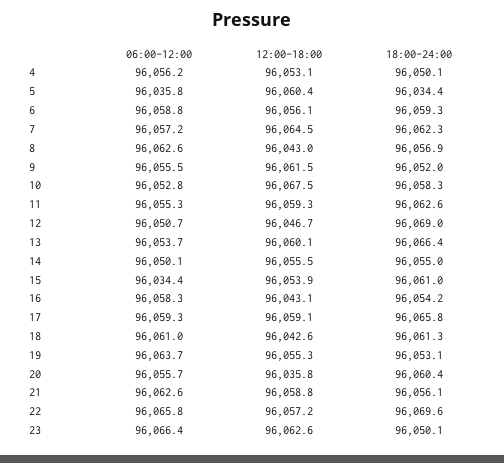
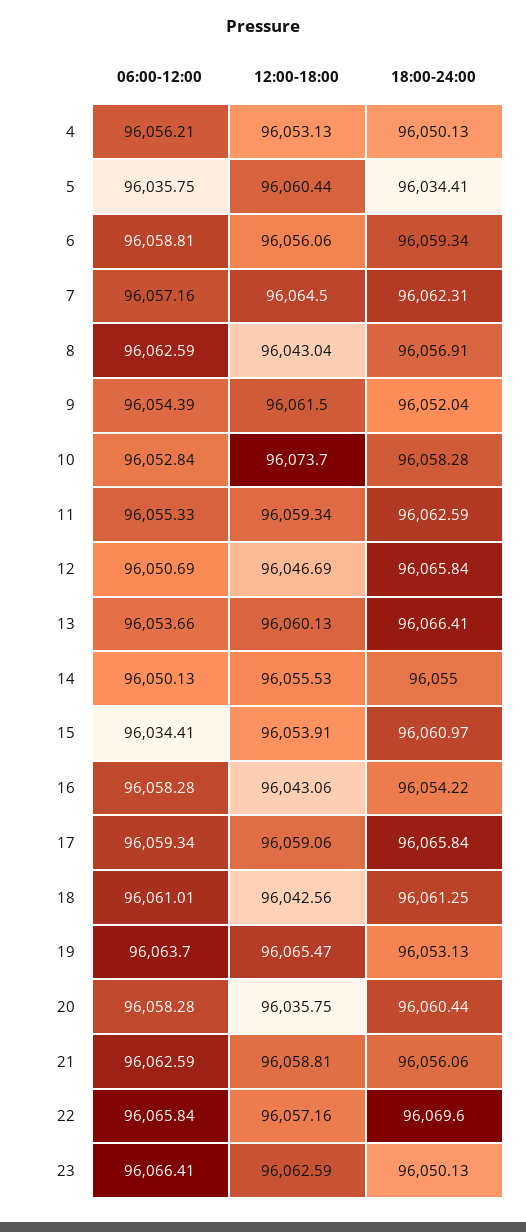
06:00-12:00, 9: 96055.5 -> 96054.39
12:00-18:00, 10: 96067.5 -> 96073.7
18:00-24:00, 12: 96069 -> 96065.84
12:00-18:00, 19: 96055.3 -> 96065.47
06:00-12:00, 20: 96055.7 -> 96058.28

